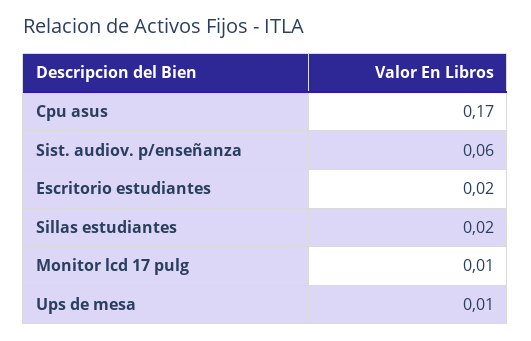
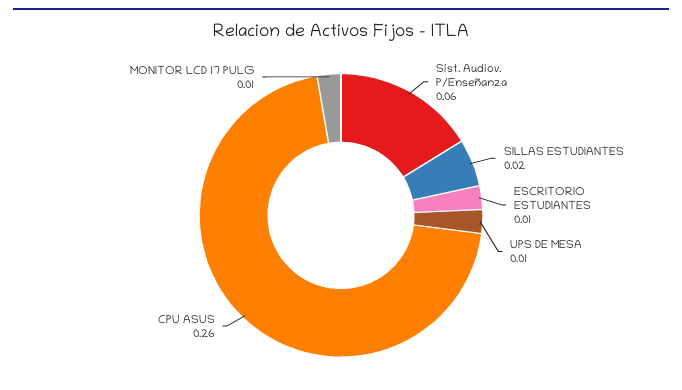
Cpu asus: 0.17 -> 0.26
Escritorio estudiantes: 0.02 -> 0.01

